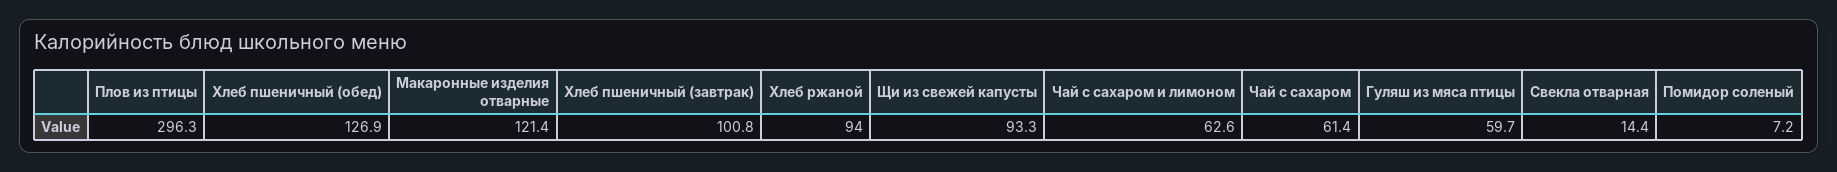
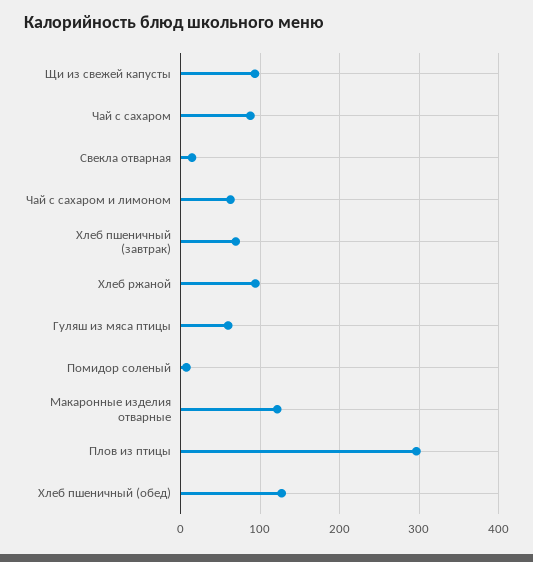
Хлеб пшеничный (завтрак): 100.8 -> 70
Чай с сахаром: 61.4 -> 90

